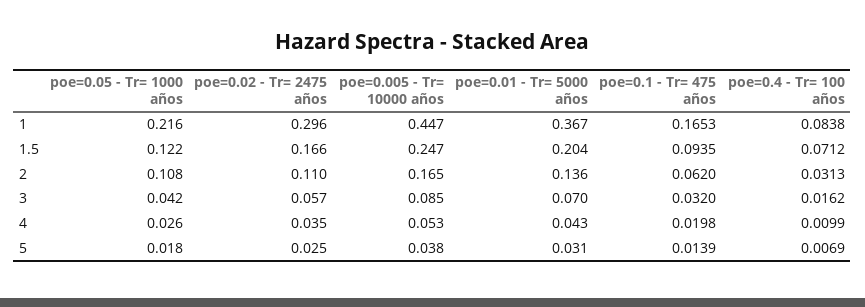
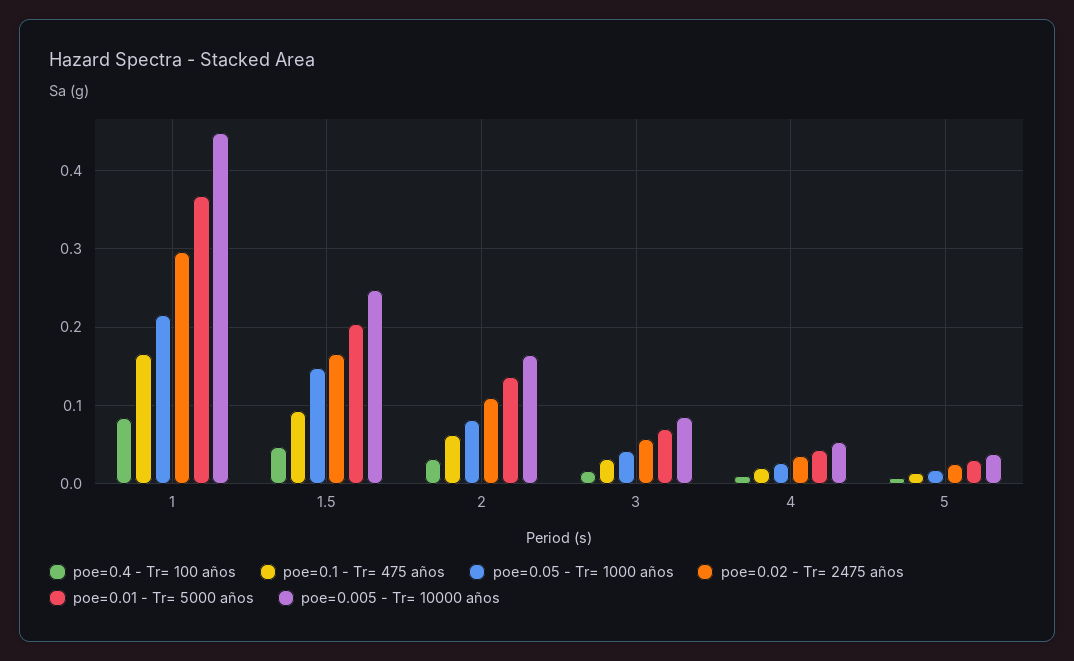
poe=0.05 - Tr= 1000 años, 1.5: 0.122 -> 0.15
poe=0.4 - Tr= 100 años, 1.5: 0.0712 -> 0.05
poe=0.05 - Tr= 1000 años, 2: 0.108 -> 0.08

